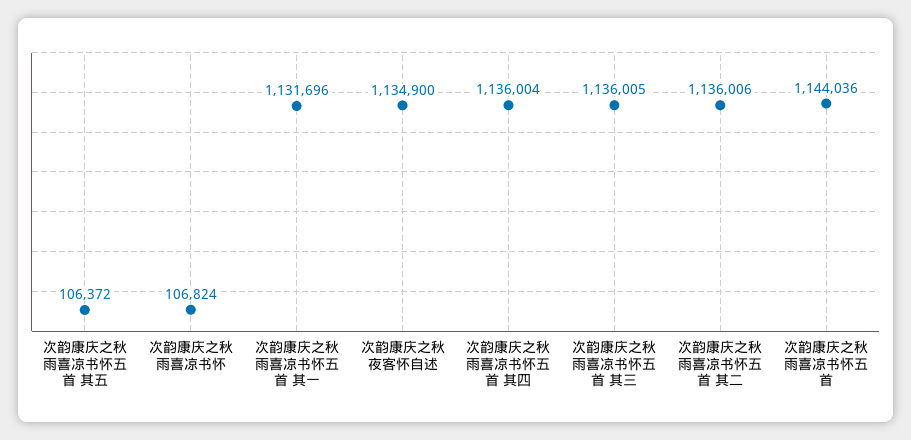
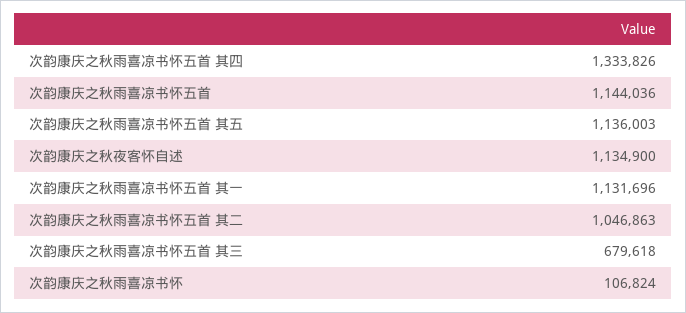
次韵康庆之秋雨喜凉书怀五首 其五: 106372 -> 1136003
次韵康庆之秋雨喜凉书怀五首 其四: 1136004 -> 1333826
次韵康庆之秋雨喜凉书怀五首 其三: 1136005 -> 679618
次韵康庆之秋雨喜凉书怀五首 其二: 1136006 -> 1046863

